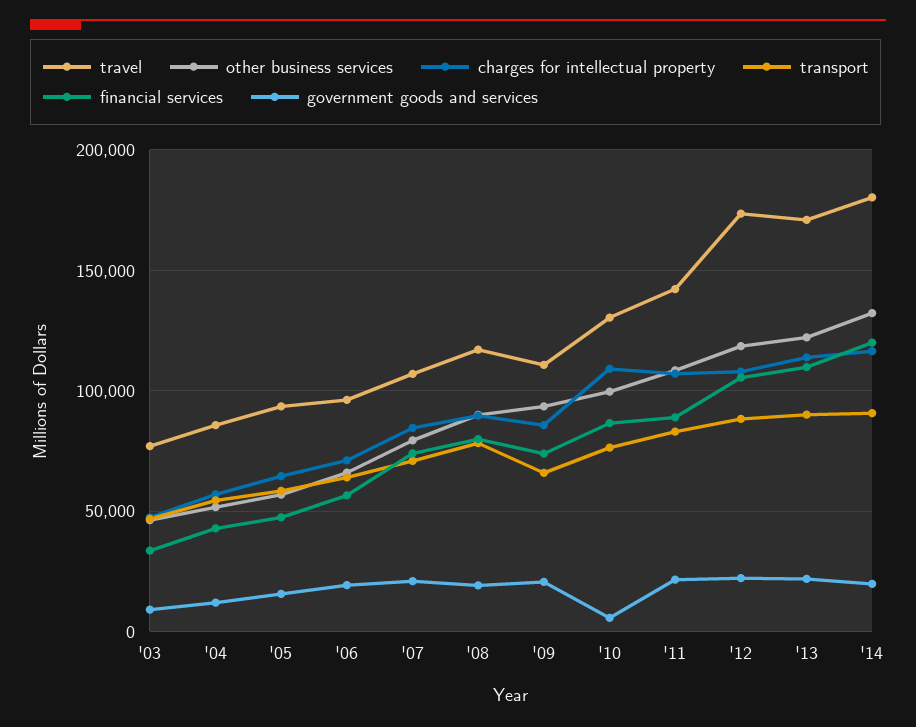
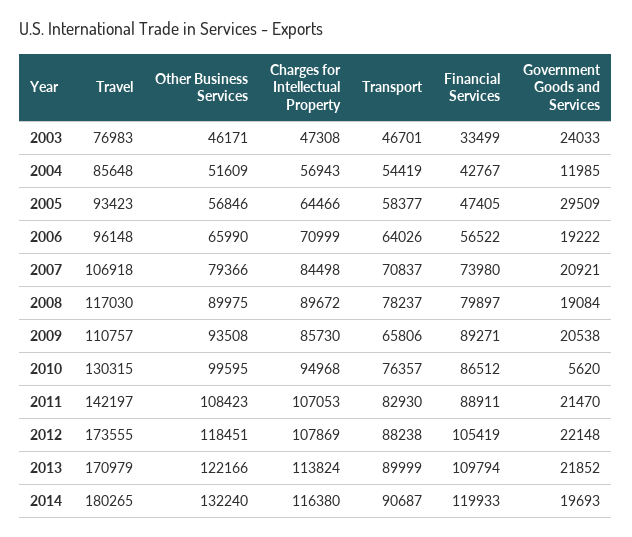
government goods and services, '03: 10000 -> 24033
government goods and services, '05: 15000 -> 29509
financial services, '09: 75000 -> 89271
charges for intellectual property, '10: 110000 -> 94968

